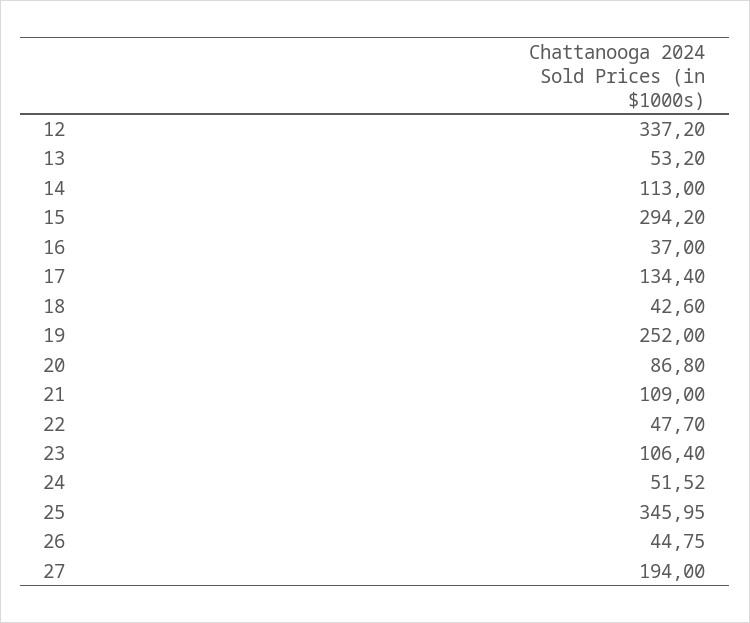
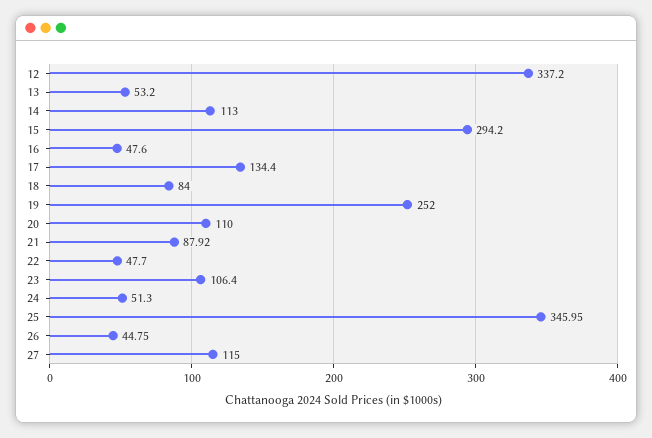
16: 37 -> 47.6
18: 42.6 -> 84
20: 86.8 -> 110
21: 109 -> 87.92
24: 51.52 -> 51.3
27: 194 -> 115

